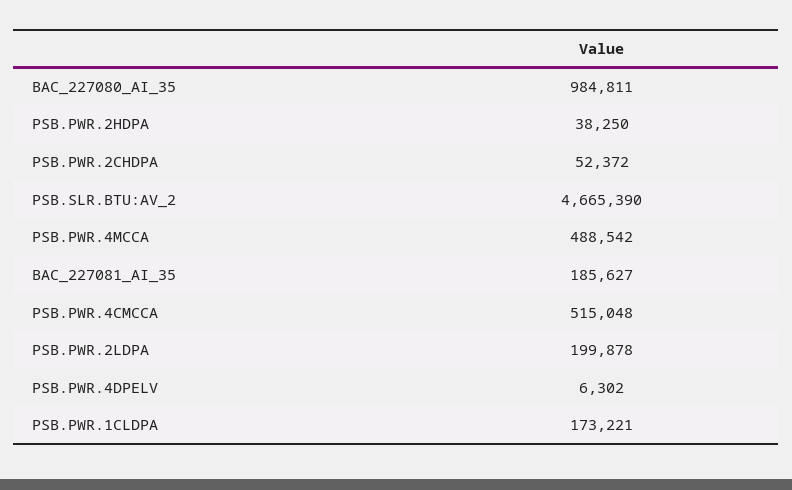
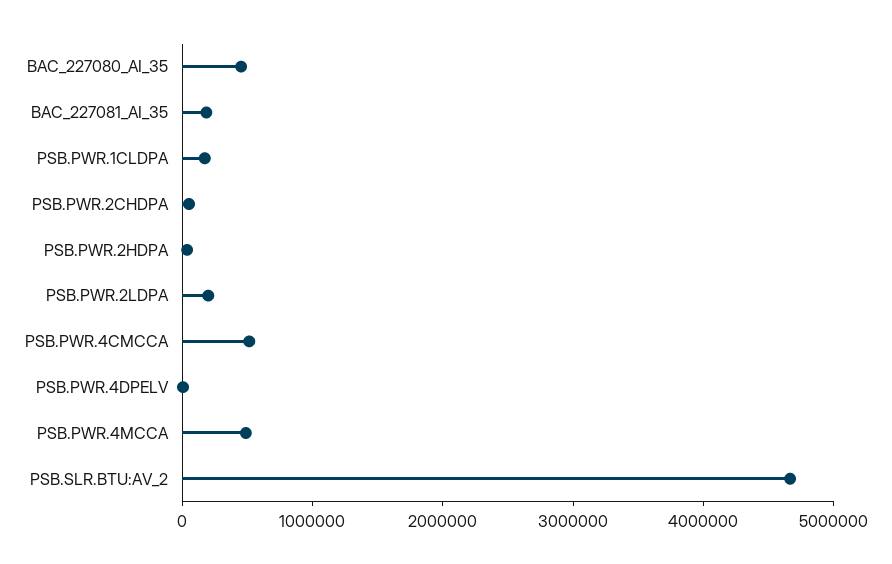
BAC_227080_AI_35: 984811 -> 400000

